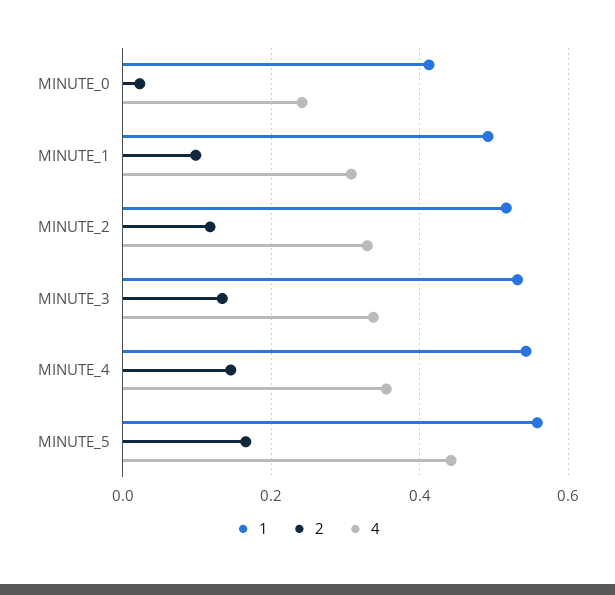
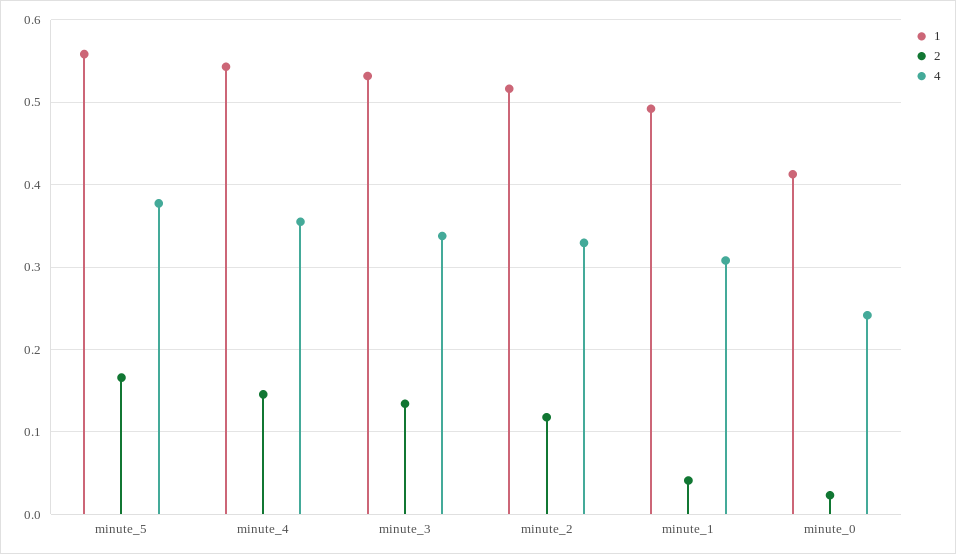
2, MINUTE_1: 0.1 -> 0.04
4, MINUTE_5: 0.44 -> 0.38

